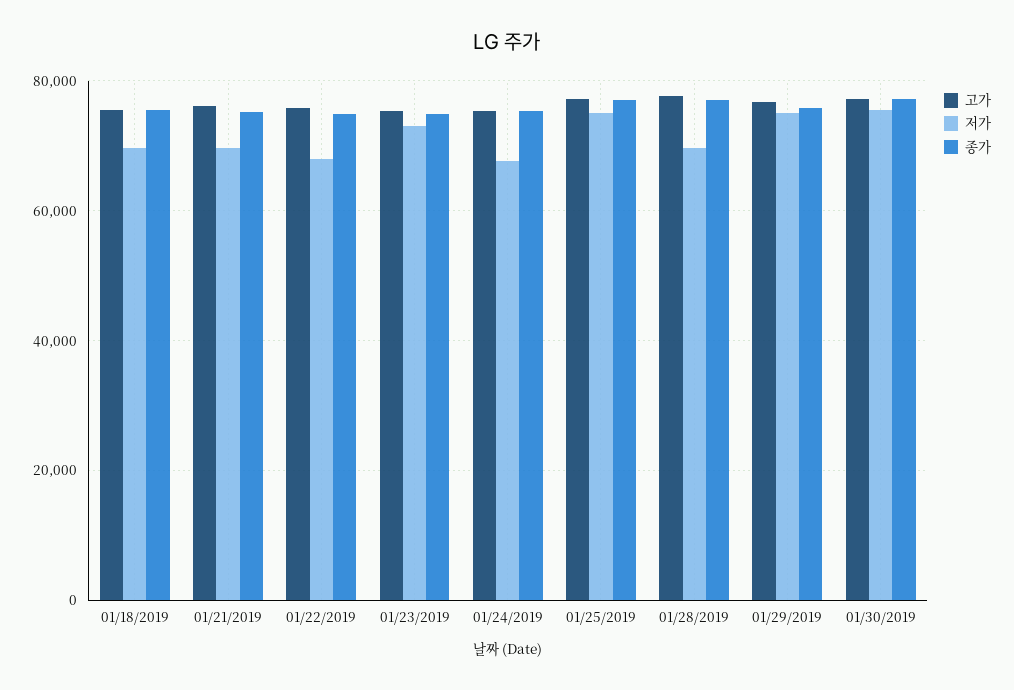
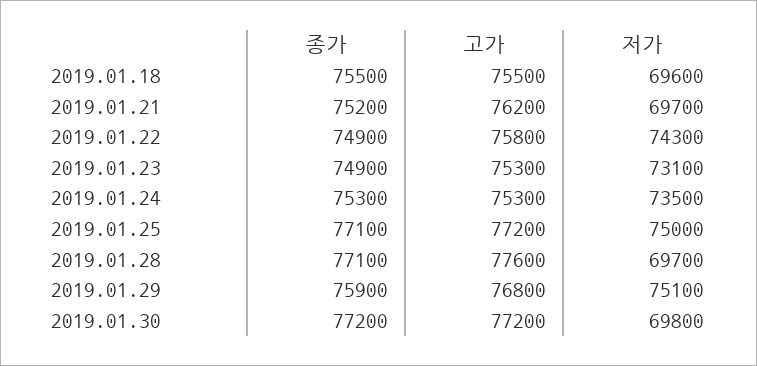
저가, 01/22/2019: 68000 -> 74300
저가, 01/24/2019: 68000 -> 73500
저가, 01/30/2019: 76000 -> 69800

